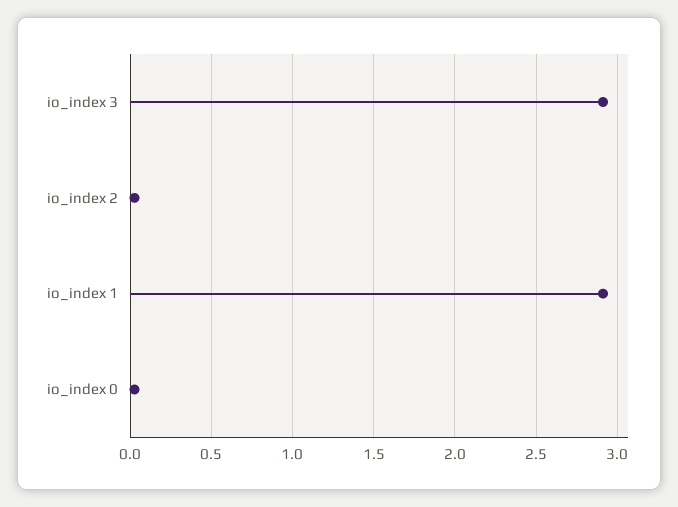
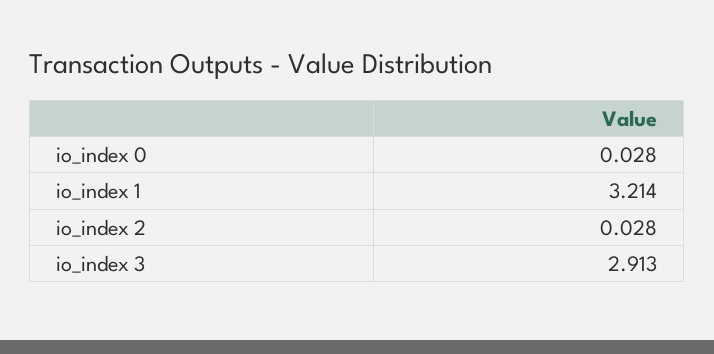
io_index 1: 2.9 -> 3.214

